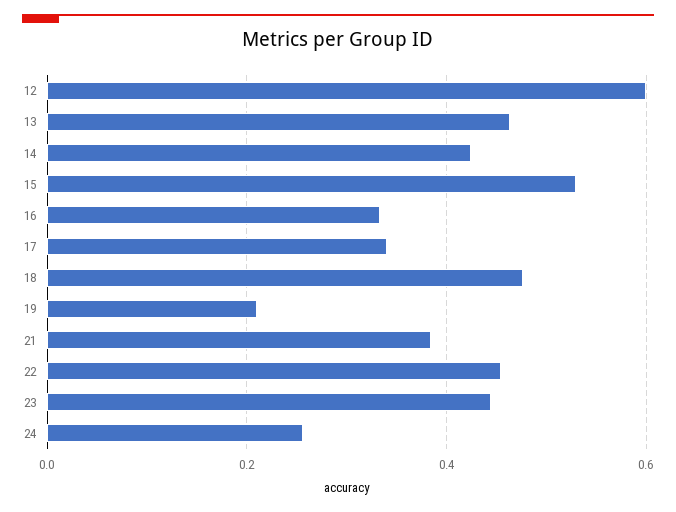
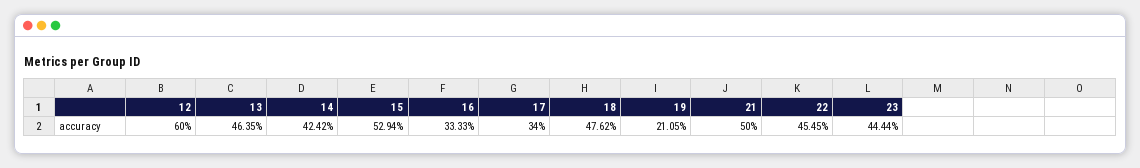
21: 0.38 -> 0.5
24: 0.26 -> none

